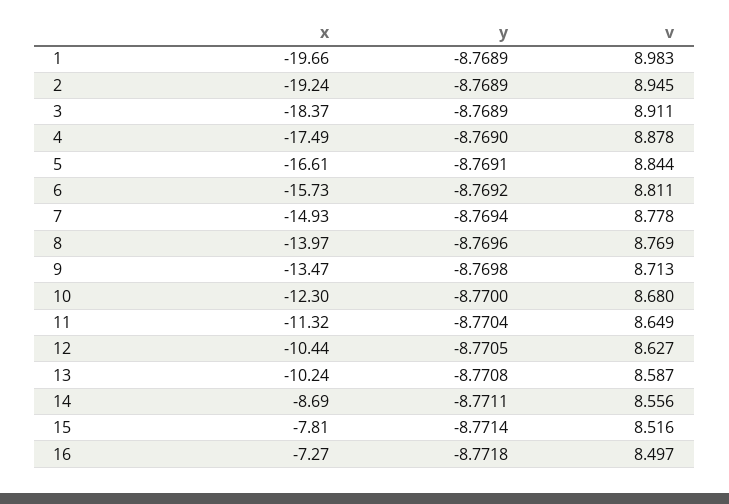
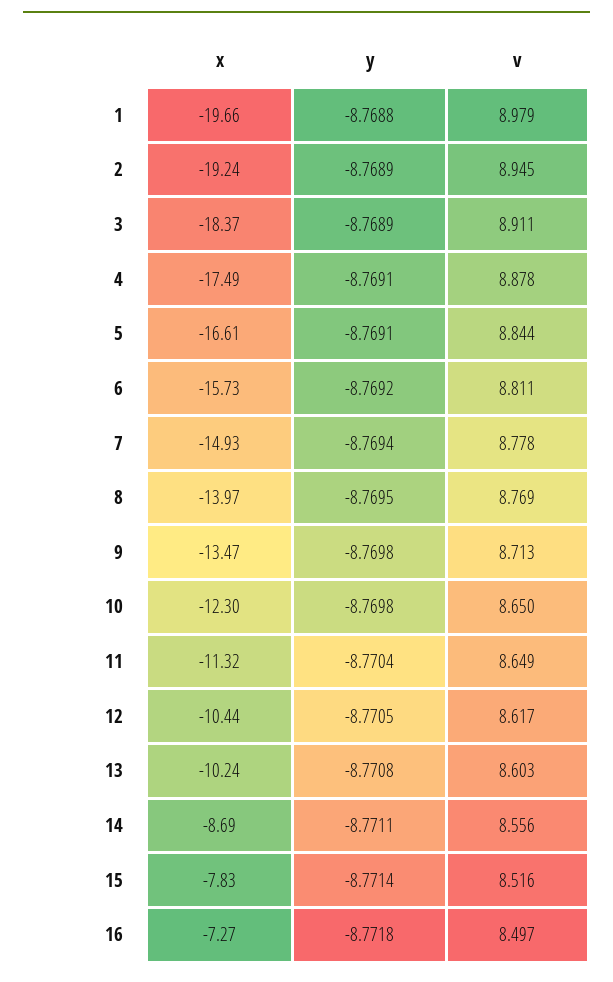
y, 1: -8.7689 -> -8.7688
v, 1: 8.983 -> 8.979
y, 4: -8.769 -> -8.7691
y, 8: -8.7696 -> -8.7695
y, 10: -8.77 -> -8.7698
v, 10: 8.68 -> 8.65
v, 12: 8.627 -> 8.617
v, 13: 8.587 -> 8.603
x, 15: -7.81 -> -7.83

